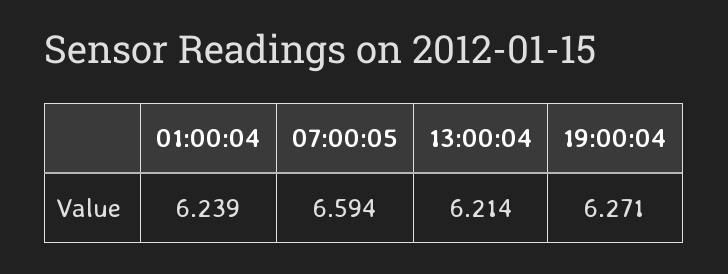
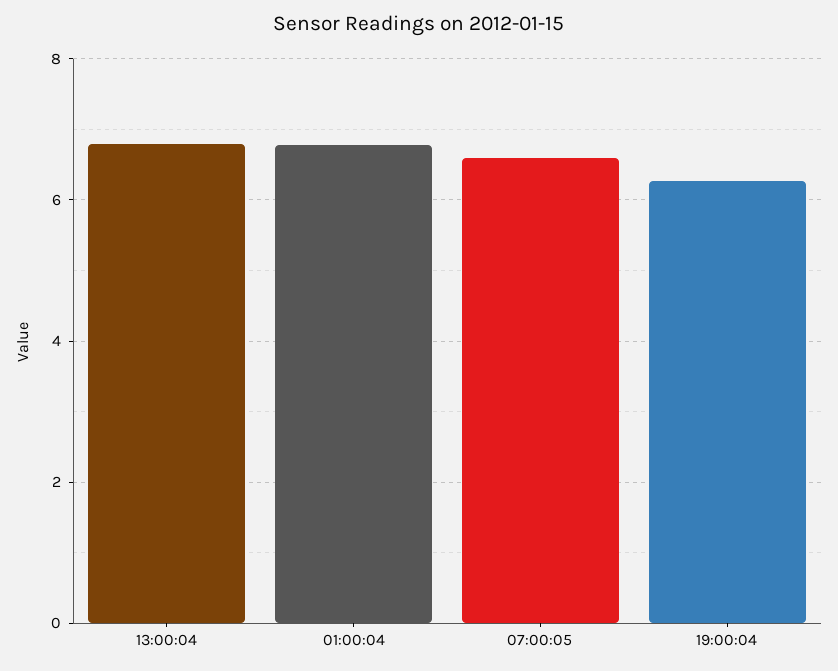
01:00:04: 6.239 -> 6.8
13:00:04: 6.214 -> 6.8

